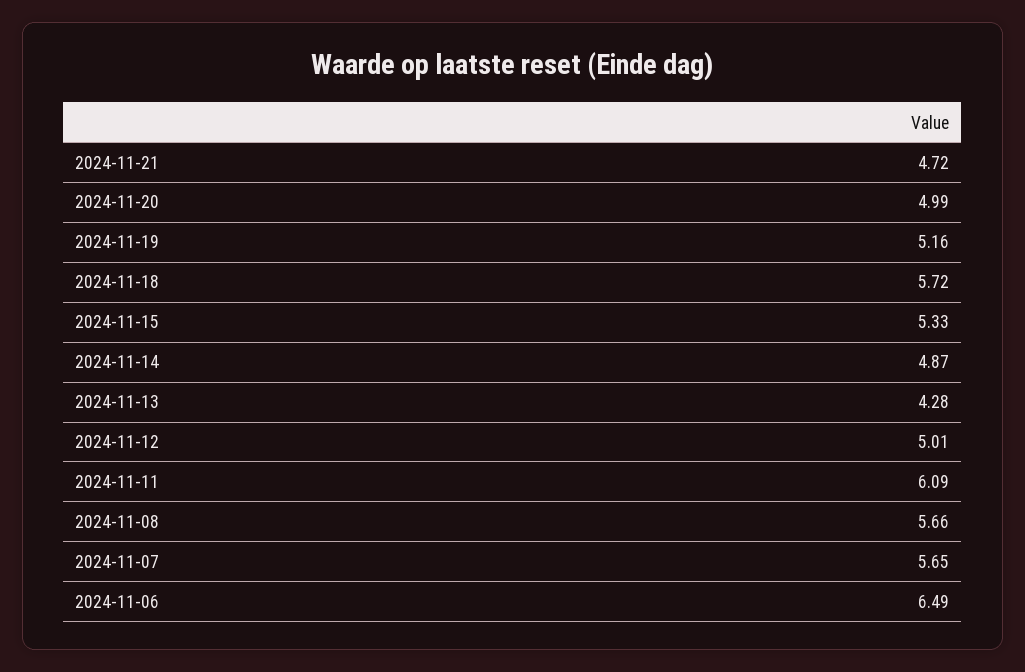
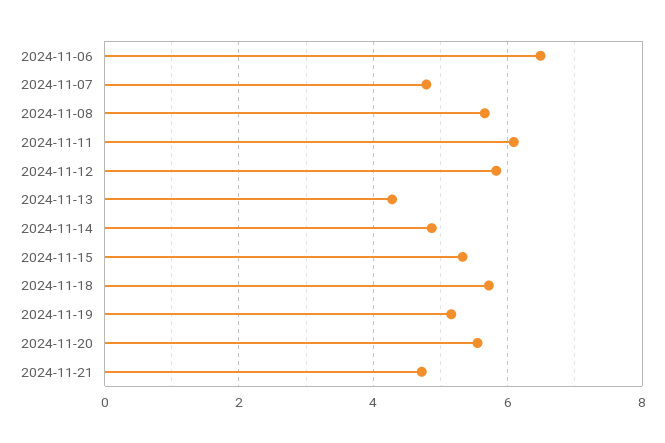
2024-11-20: 4.99 -> 5.6
2024-11-12: 5.01 -> 5.8
2024-11-07: 5.65 -> 4.8

